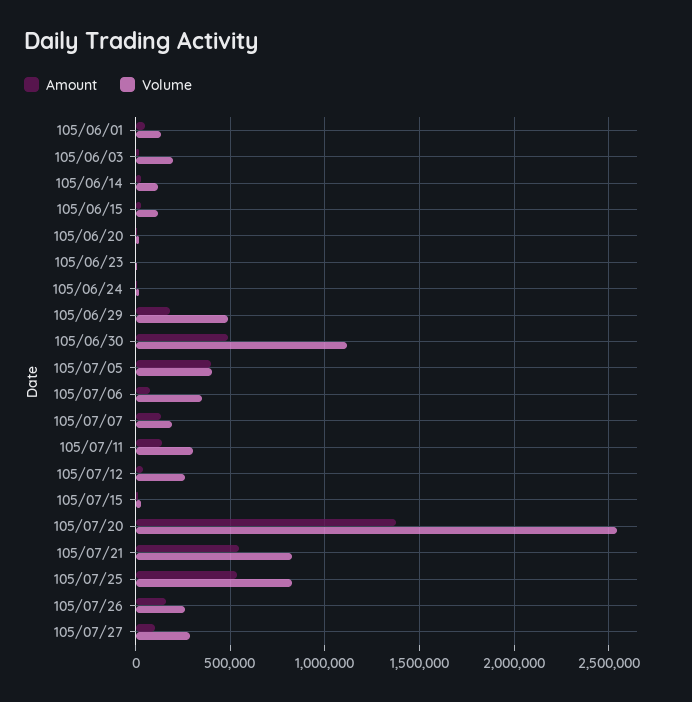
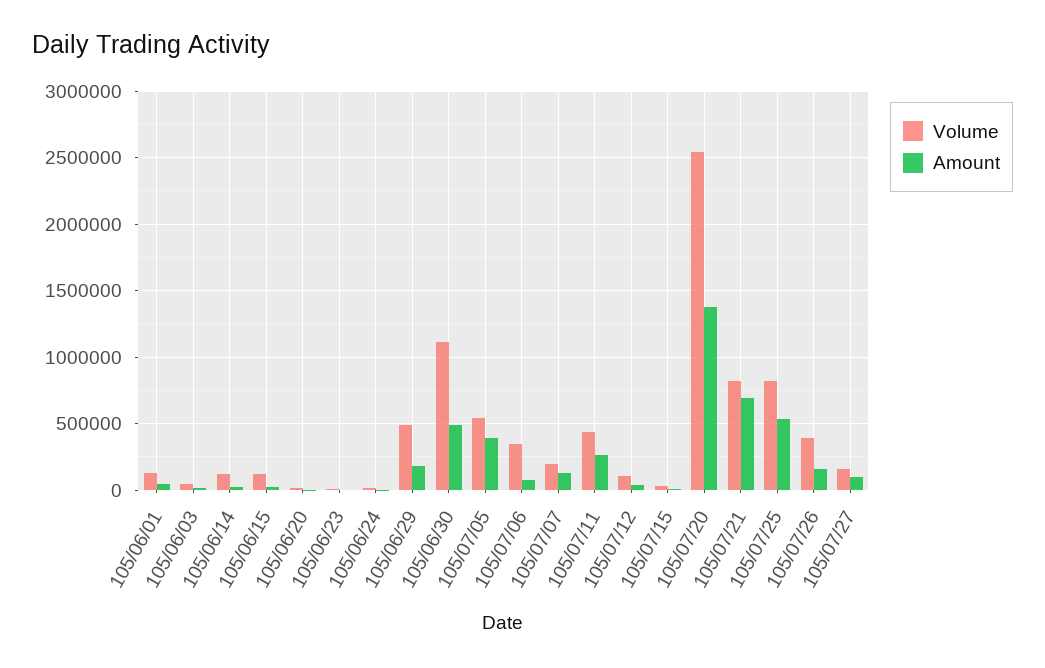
Volume, 105/06/03: 200000 -> 50000
Volume, 105/07/05: 400000 -> 550000
Amount, 105/07/11: 150000 -> 250000
Volume, 105/07/11: 300000 -> 450000
Volume, 105/07/12: 250000 -> 100000
Amount, 105/07/21: 550000 -> 700000
Volume, 105/07/26: 250000 -> 400000
Volume, 105/07/27: 300000 -> 150000

